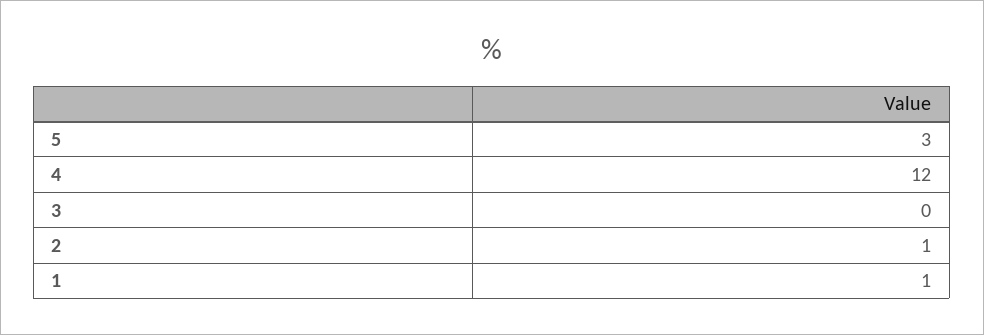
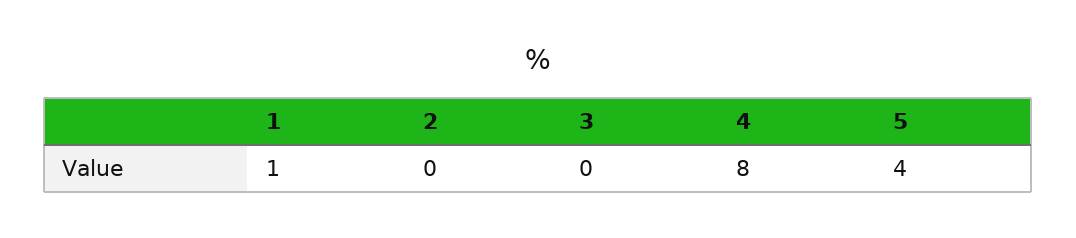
5: 3 -> 4
4: 12 -> 8
2: 1 -> 0

